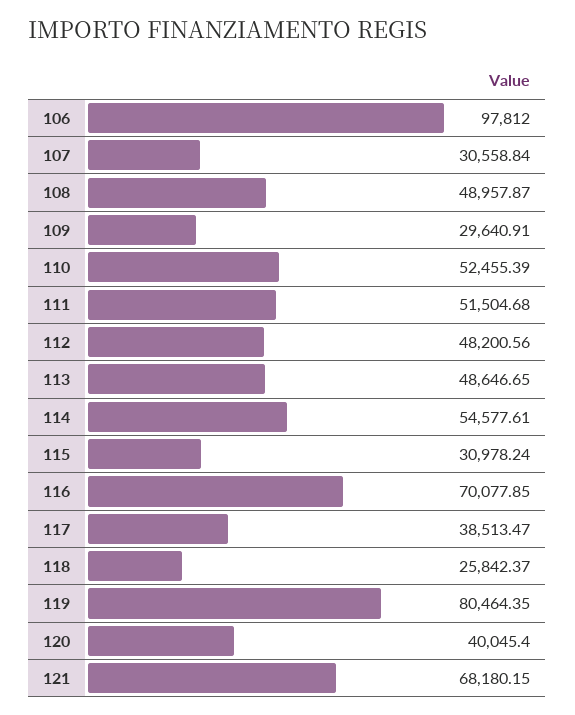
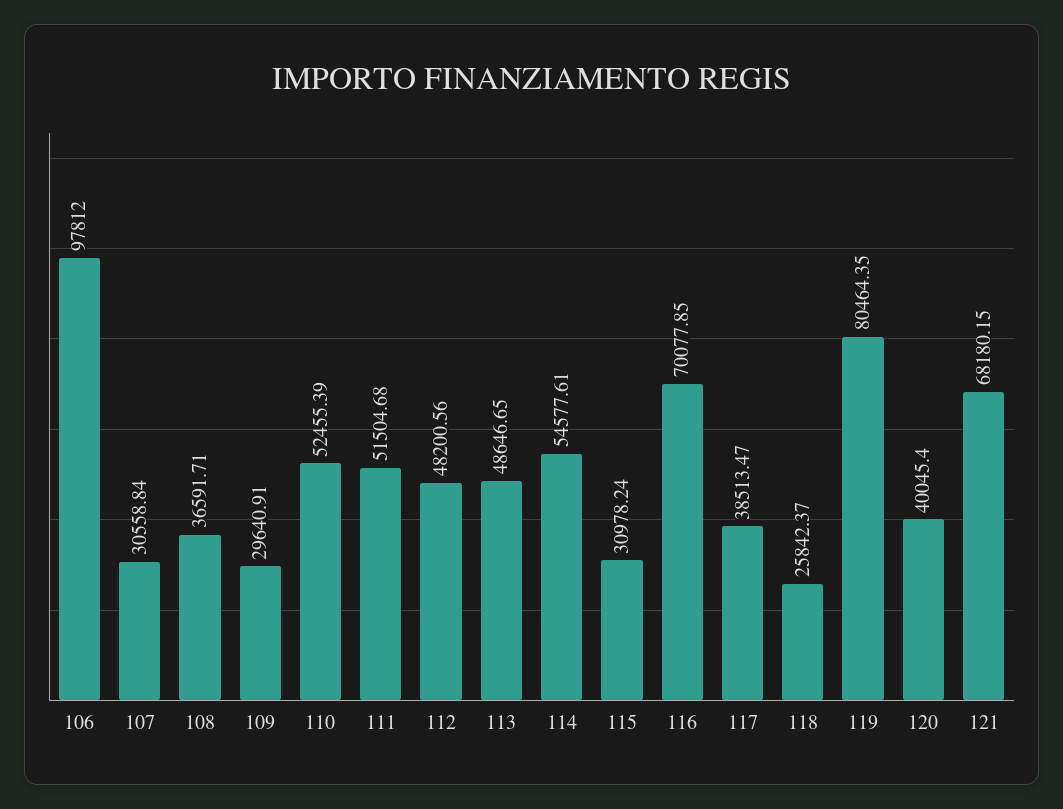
108: 48957.87 -> 36591.71

